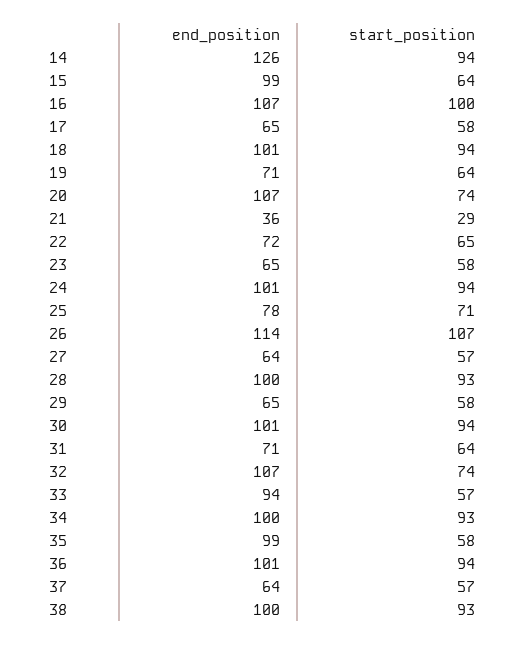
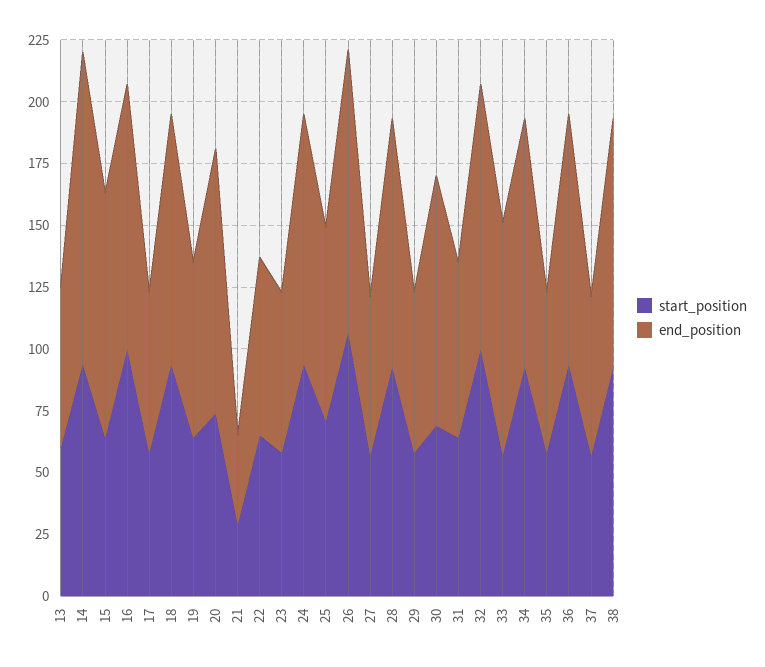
start_position, 30: 94 -> 70
start_position, 32: 74 -> 100
end_position, 35: 99 -> 65
start_position, 13: none -> 60
end_position, 13: none -> 65

